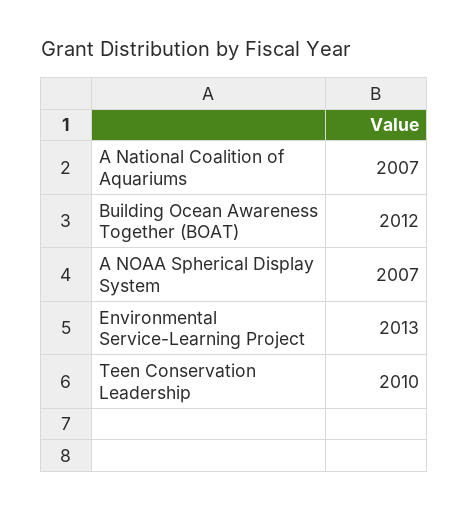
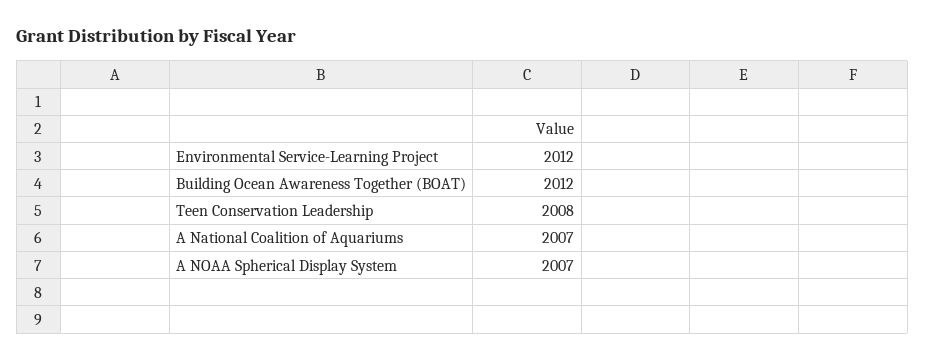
Environmental Service-Learning Project: 2013 -> 2012
Teen Conservation Leadership: 2010 -> 2008

